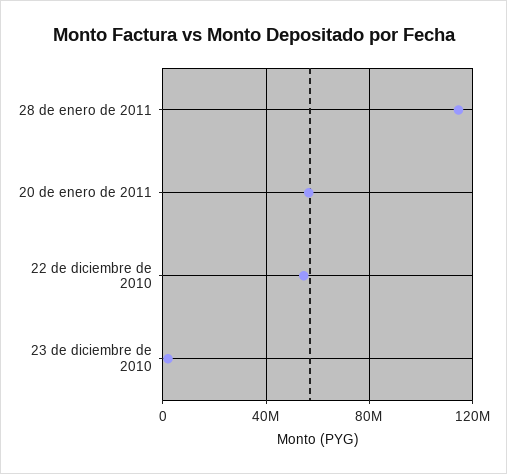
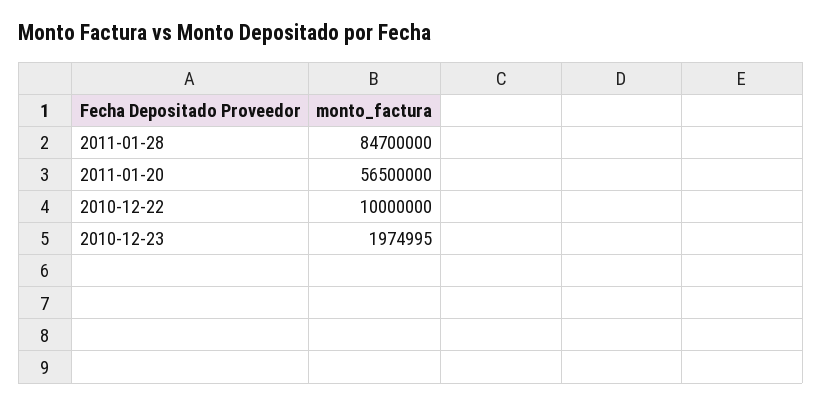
28 de enero de 2011: 115000000 -> 84700000
22 de diciembre de 2010: 55000000 -> 10000000

